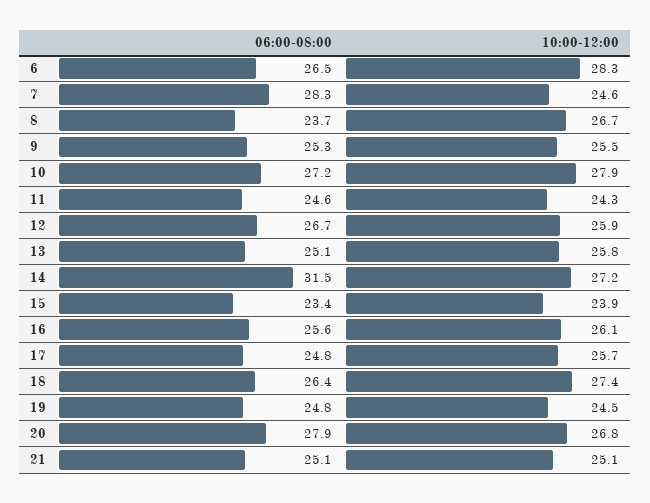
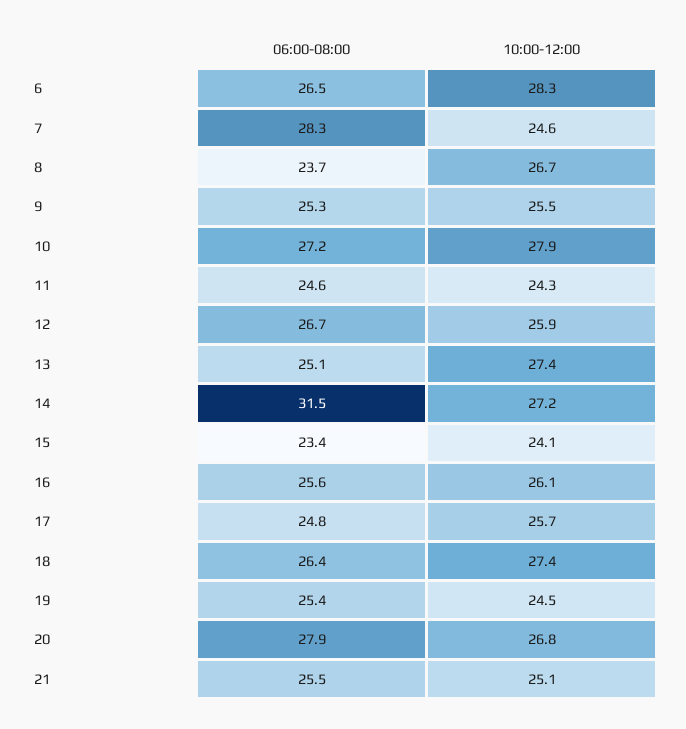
10:00-12:00, 13: 25.8 -> 27.4
10:00-12:00, 15: 23.9 -> 24.1
06:00-08:00, 19: 24.8 -> 25.4
06:00-08:00, 21: 25.1 -> 25.5

